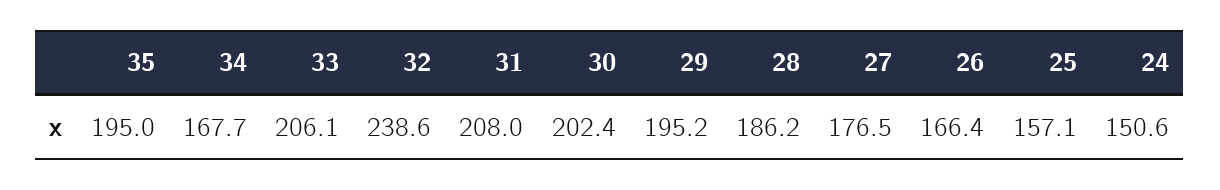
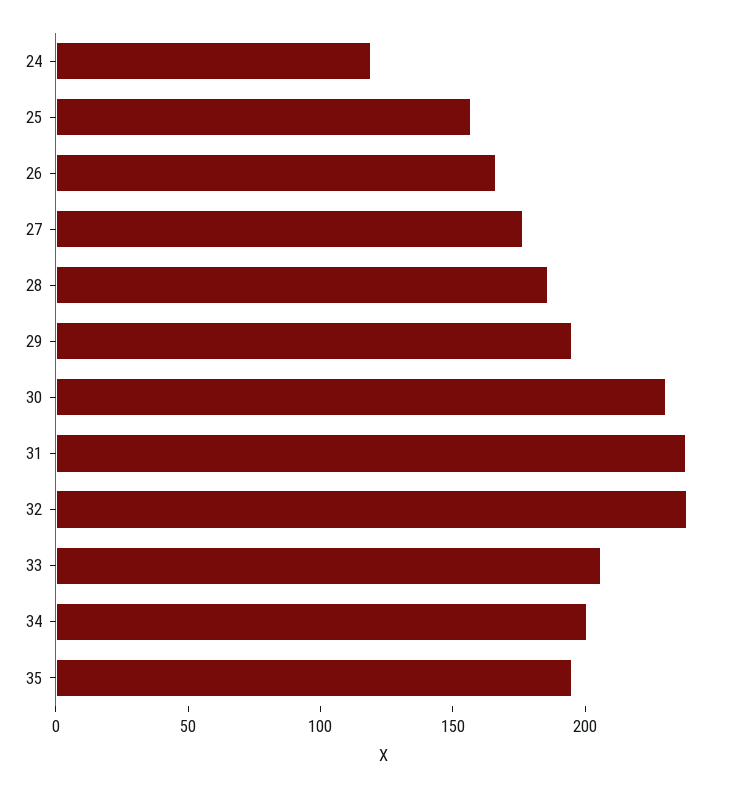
34: 167.7 -> 200
31: 208 -> 240
30: 202.4 -> 230
24: 150.6 -> 120

